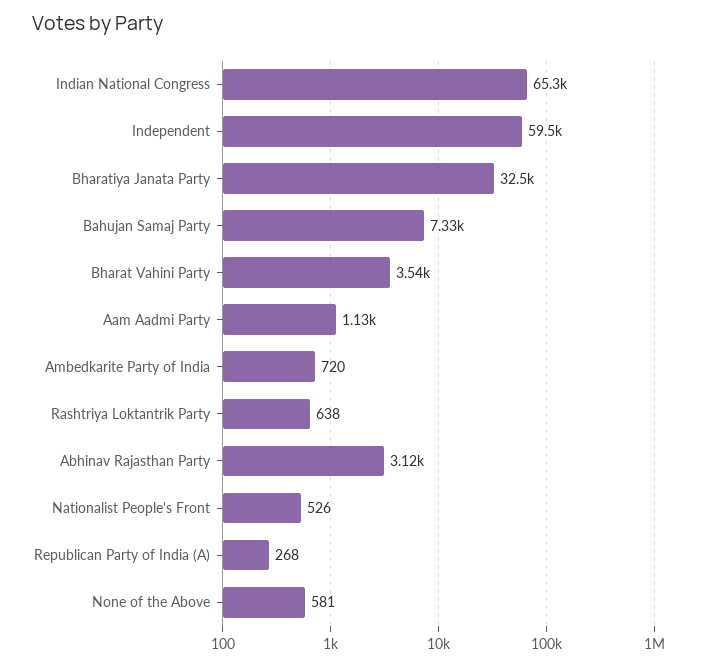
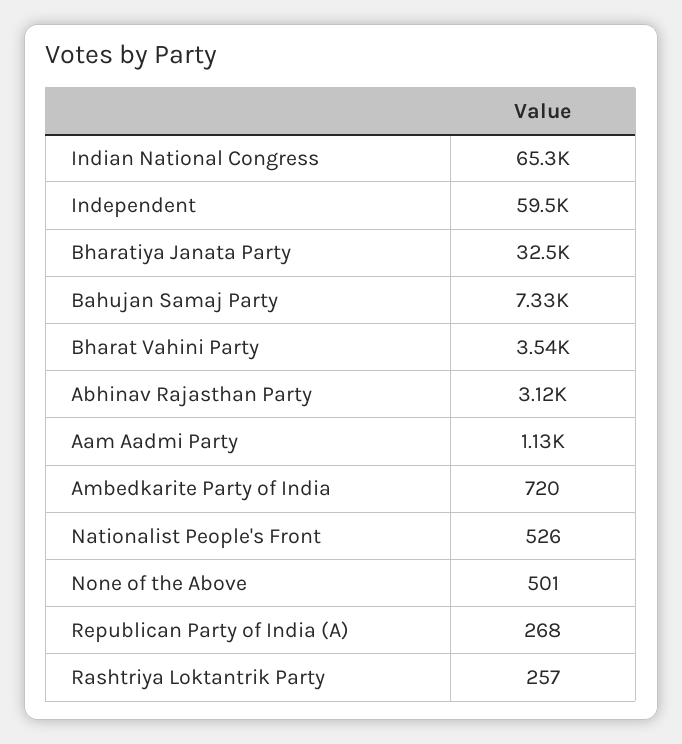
Rashtriya Loktantrik Party: 638 -> 257
None of the Above: 581 -> 501

